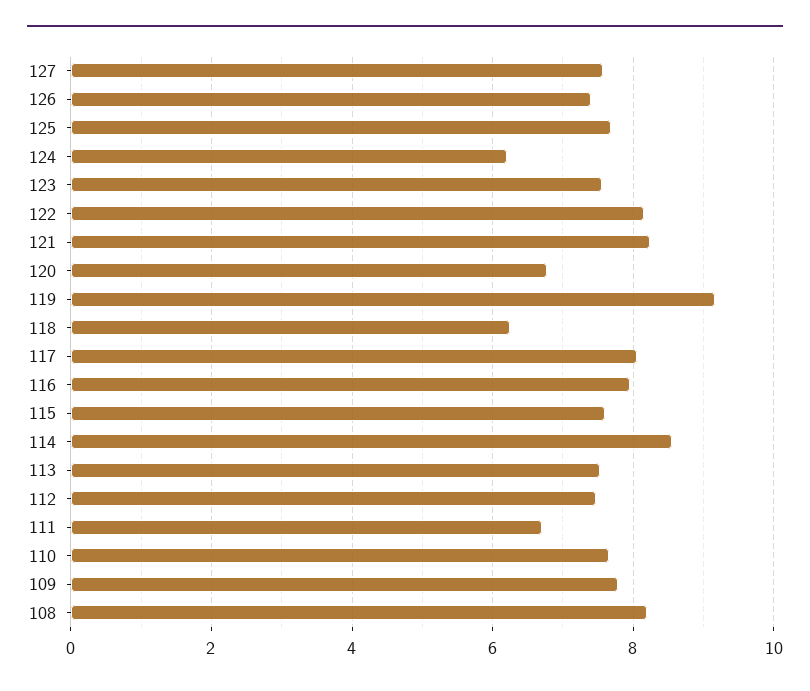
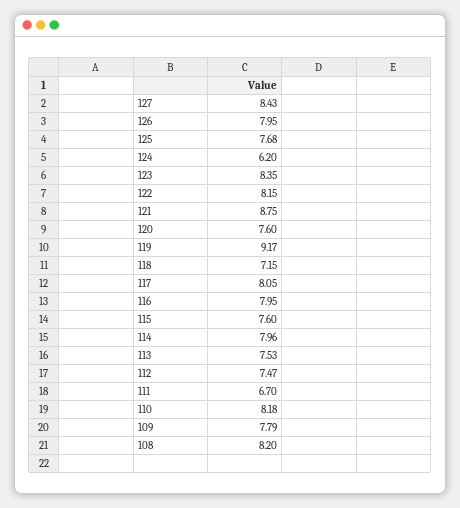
127: 7.6 -> 8.43
126: 7.4 -> 7.95
123: 7.6 -> 8.35
121: 8.2 -> 8.75
120: 6.8 -> 7.6
118: 6.2 -> 7.15
114: 8.6 -> 7.96
110: 7.6 -> 8.18

